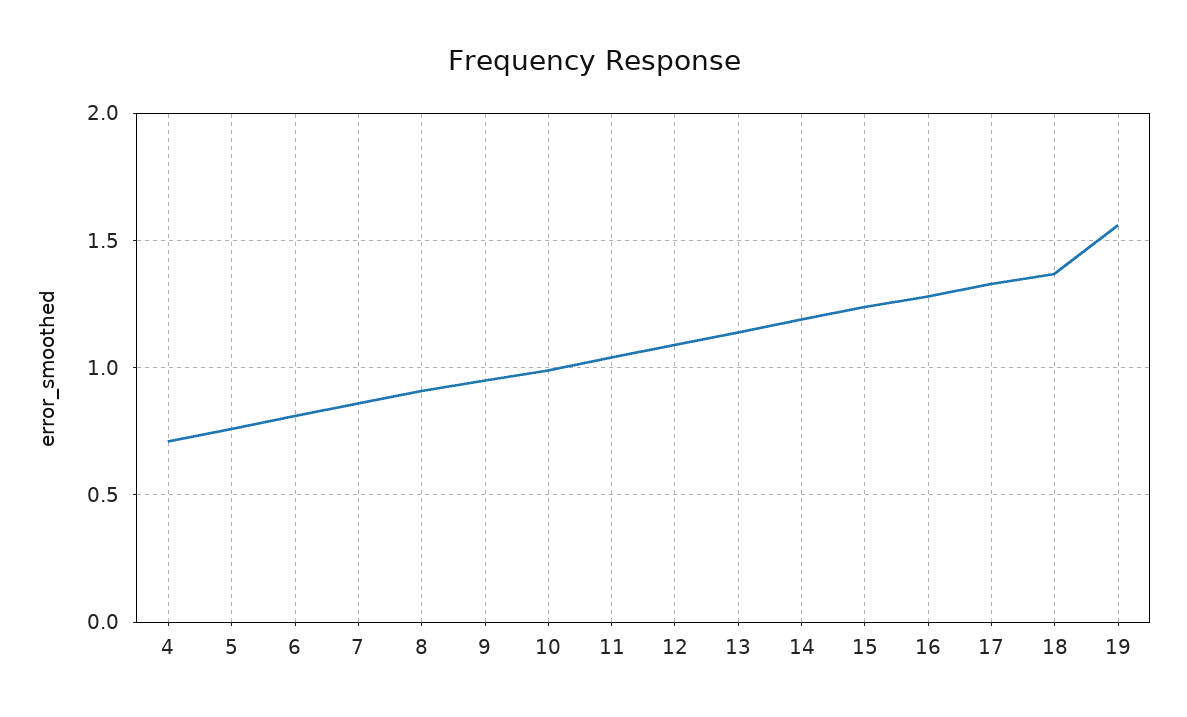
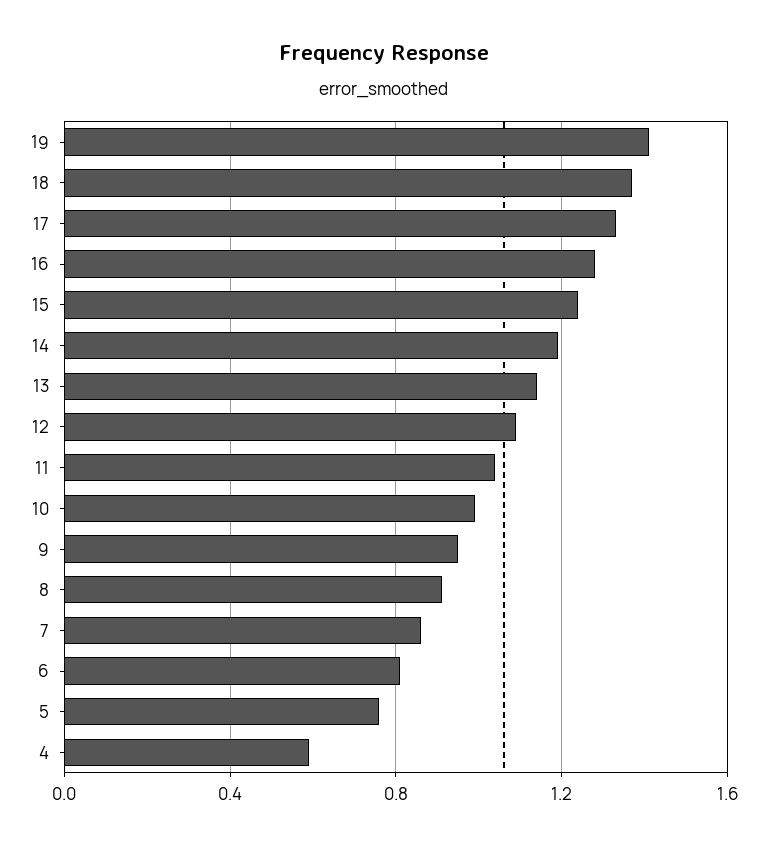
4: 0.7 -> 0.6
19: 1.55 -> 1.4

